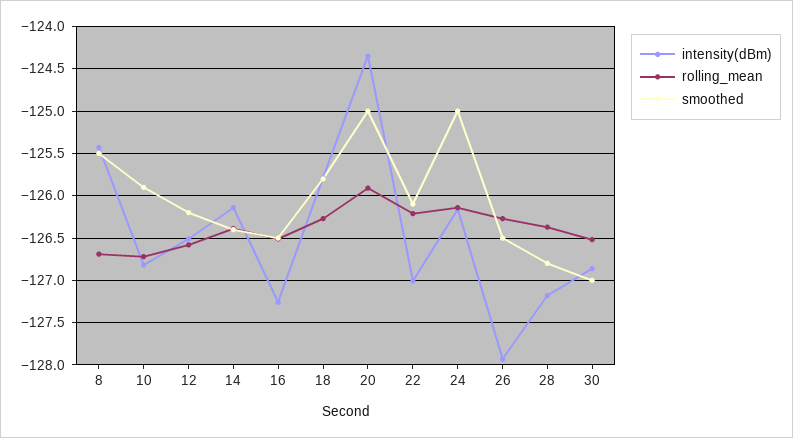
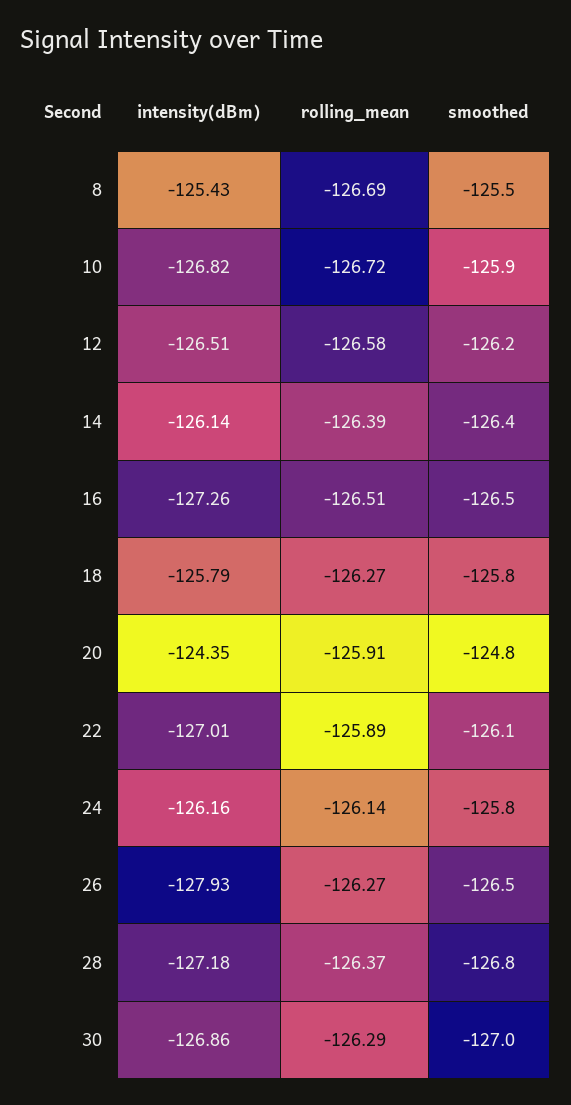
smoothed, 20: -125 -> -124.8
rolling_mean, 22: -126.2 -> -125.89
smoothed, 24: -125 -> -125.8
rolling_mean, 30: -126.5 -> -126.29

